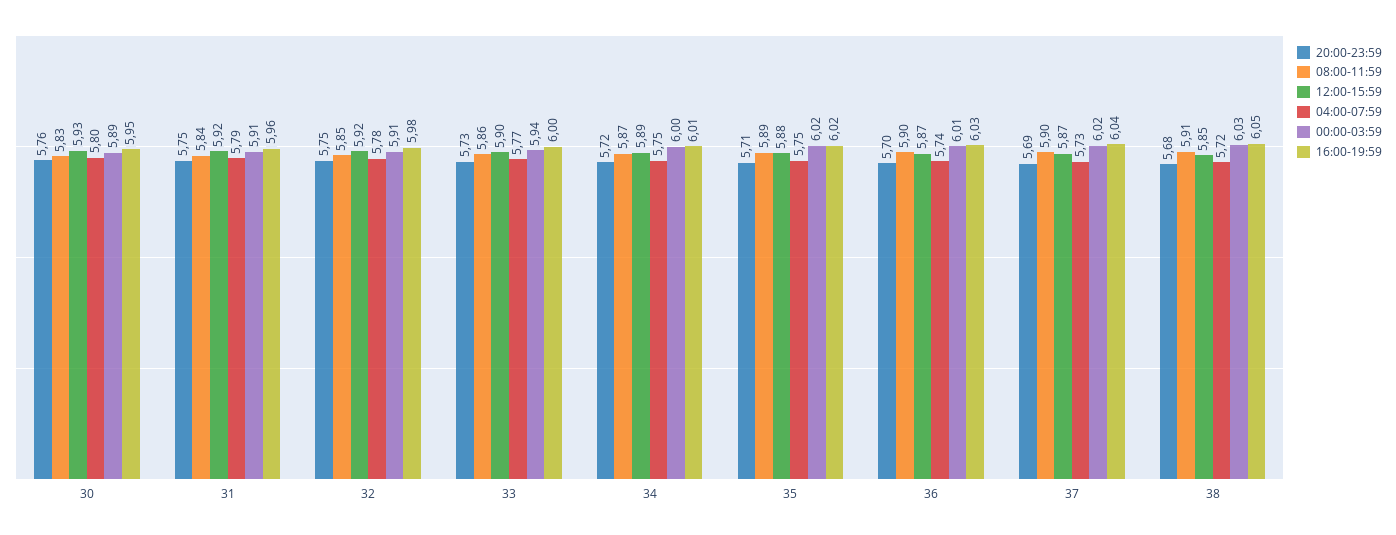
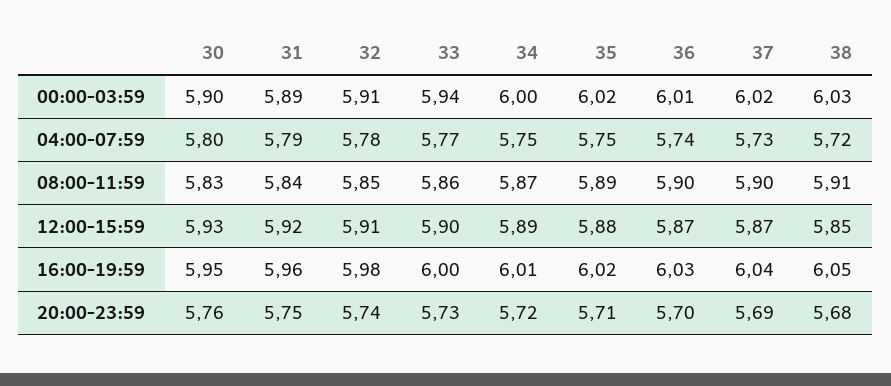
00:00-03:59, 30: 5.89 -> 5.9
00:00-03:59, 31: 5.91 -> 5.89
20:00-23:59, 32: 5.75 -> 5.74
12:00-15:59, 32: 5.92 -> 5.91

